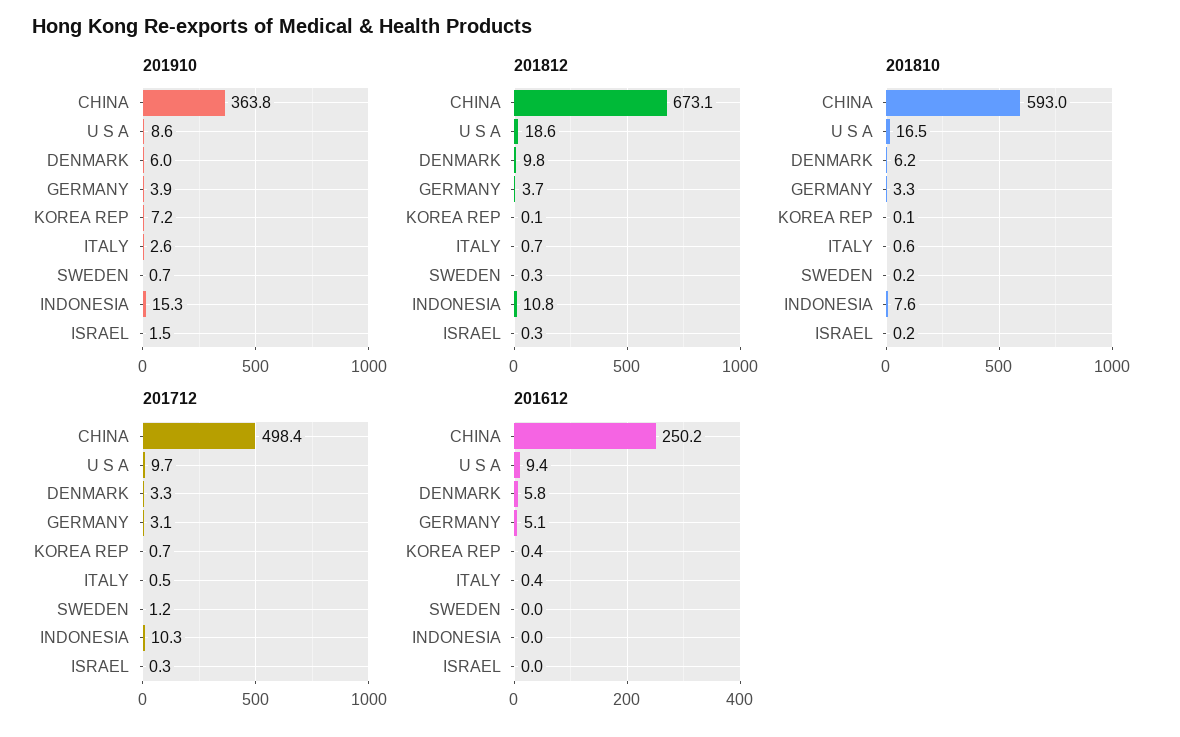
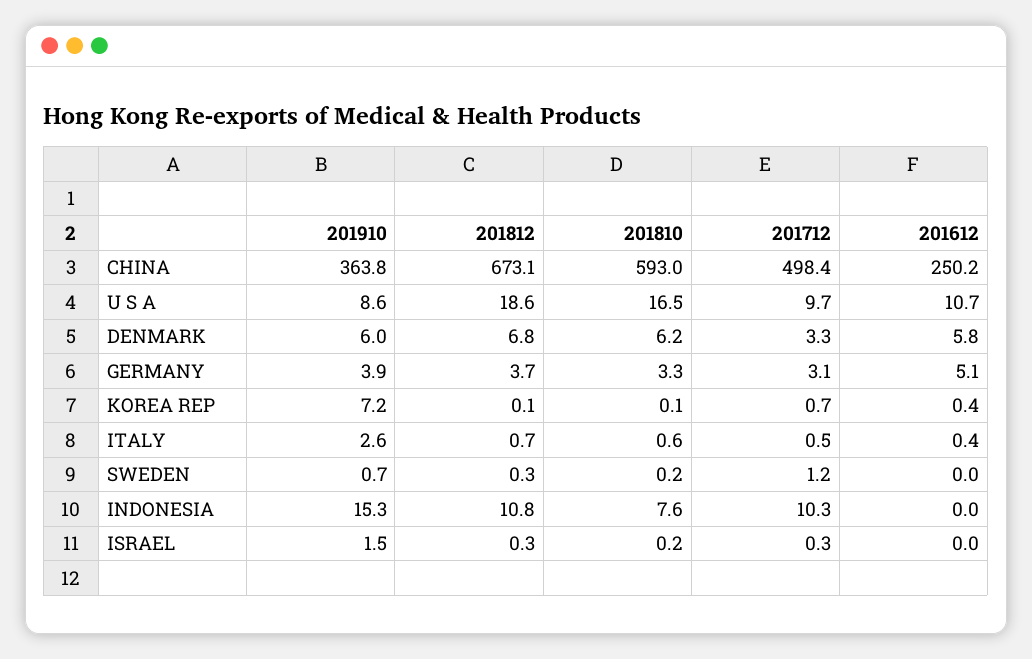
201812, DENMARK: 9.8 -> 6.8
201612, U S A: 9.4 -> 10.7

